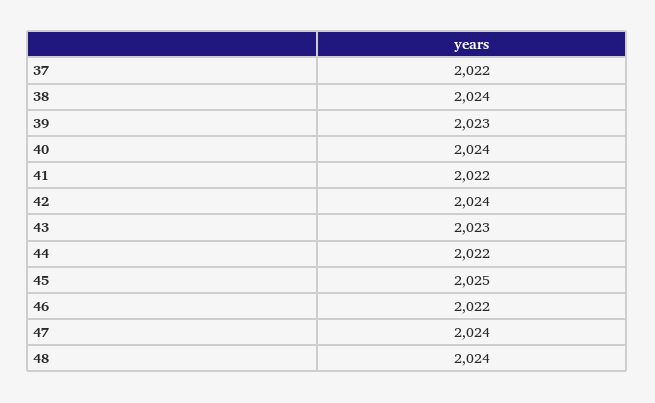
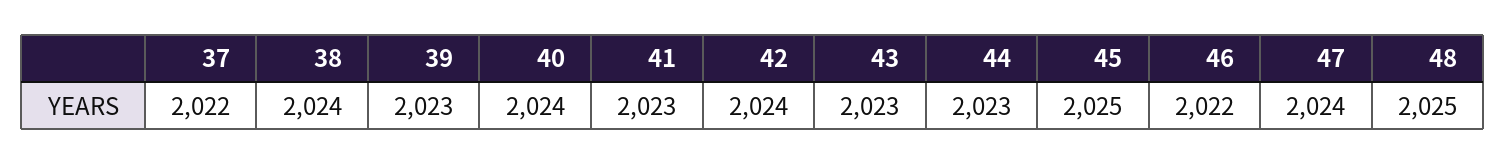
41: 2022 -> 2023
44: 2022 -> 2023
48: 2024 -> 2025

